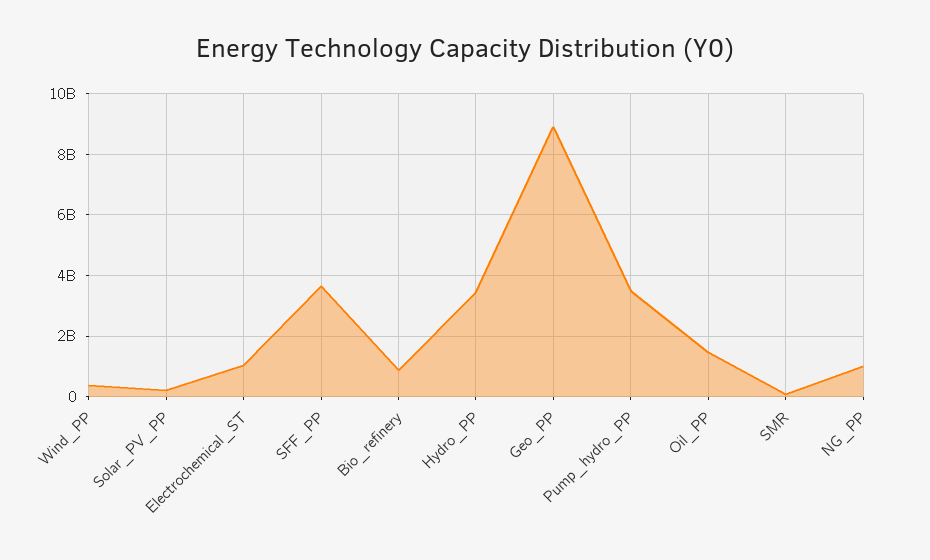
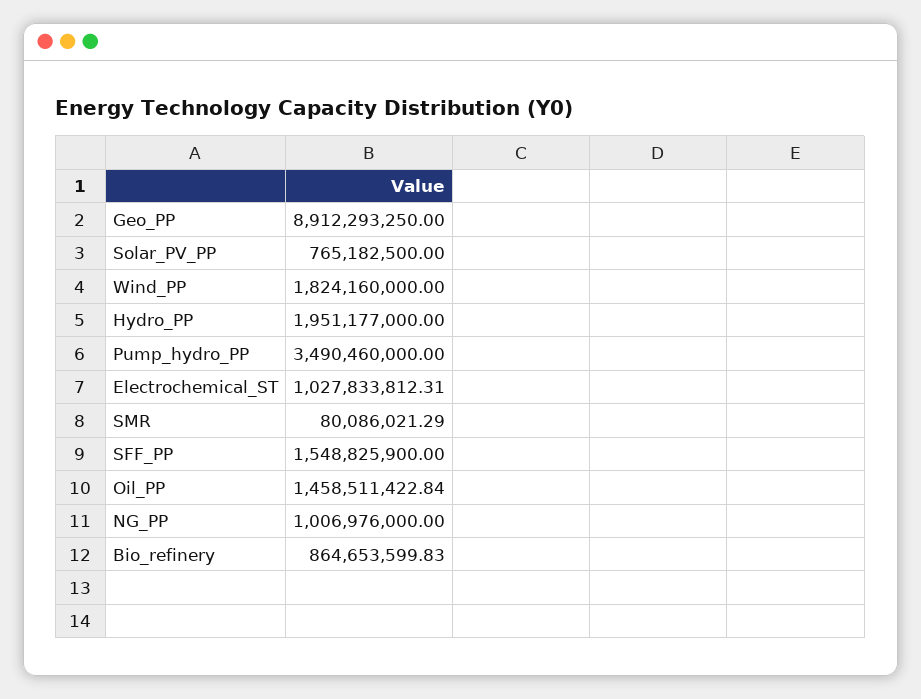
Wind_PP: 400000000 -> 1824160000
Solar_PV_PP: 200000000 -> 765182500
SFF_PP: 3600000000 -> 1548825900
Hydro_PP: 3400000000 -> 1951177000

